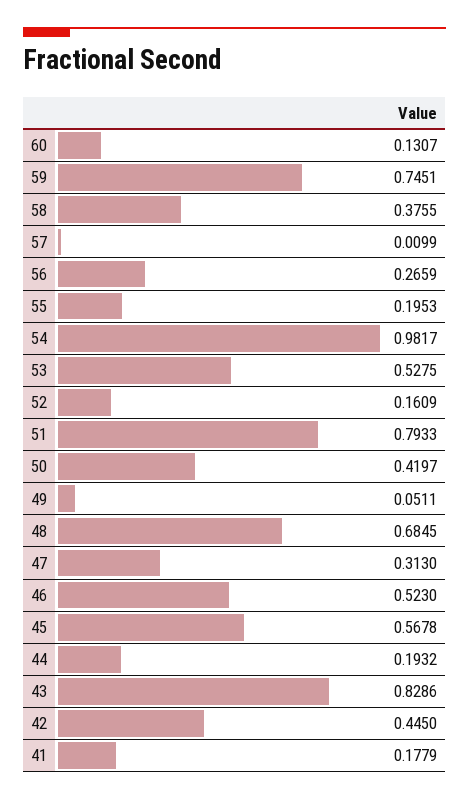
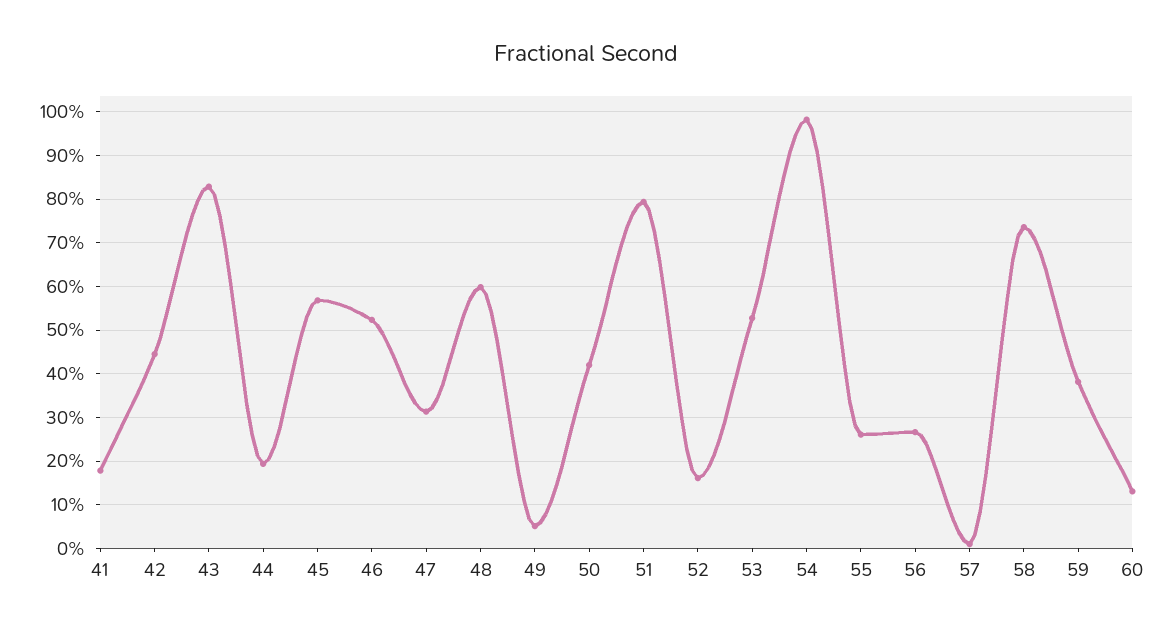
59: 0.7451 -> 0.38
58: 0.3755 -> 0.74
55: 0.1953 -> 0.26
48: 0.6845 -> 0.6

